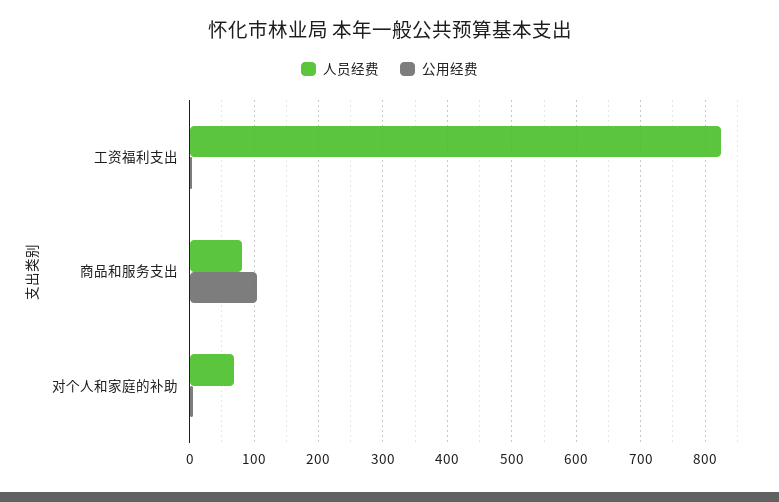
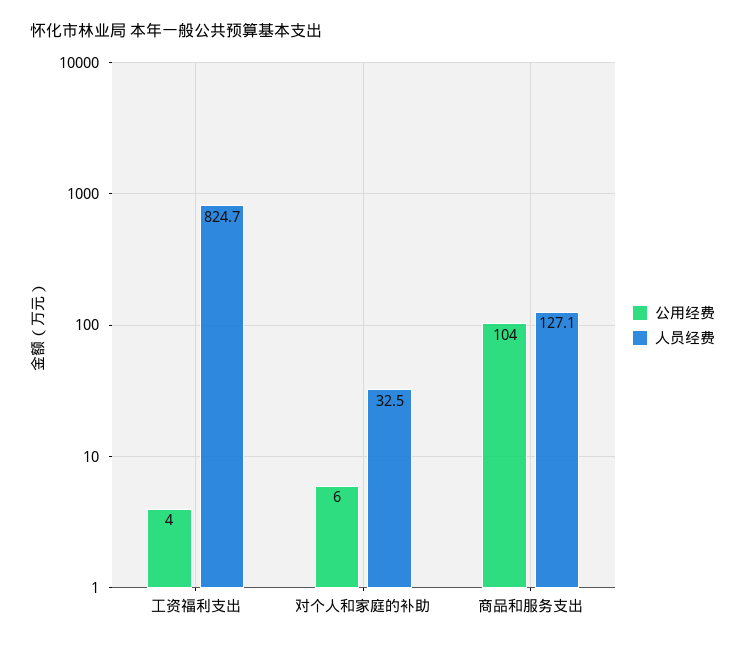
人员经费, 商品和服务支出: 80 -> 127.1
人员经费, 对个人和家庭的补助: 70 -> 32.5

